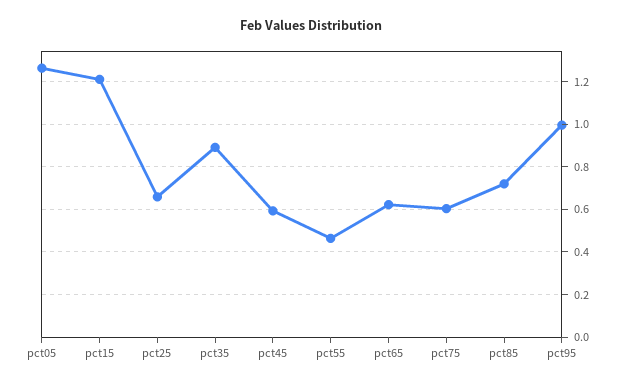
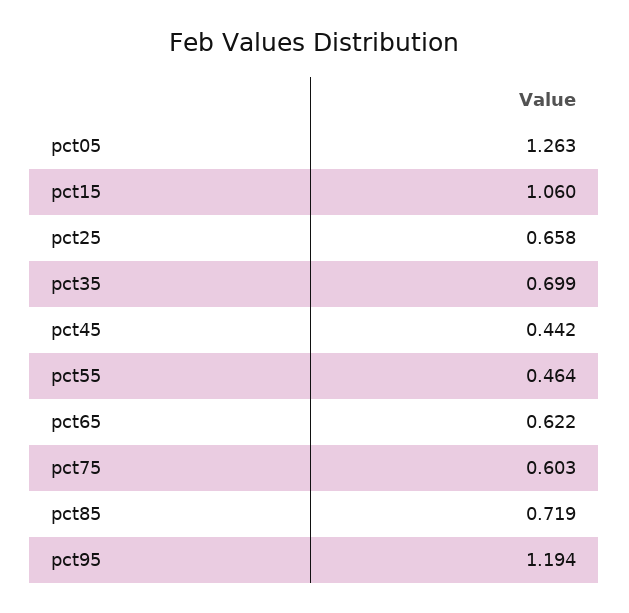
pct15: 1.2 -> 1.06
pct35: 0.9 -> 0.699
pct45: 0.6 -> 0.442
pct95: 1 -> 1.194

